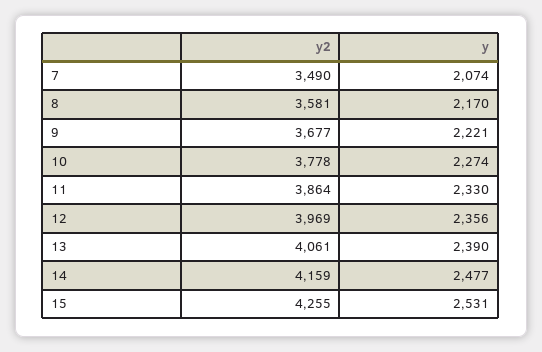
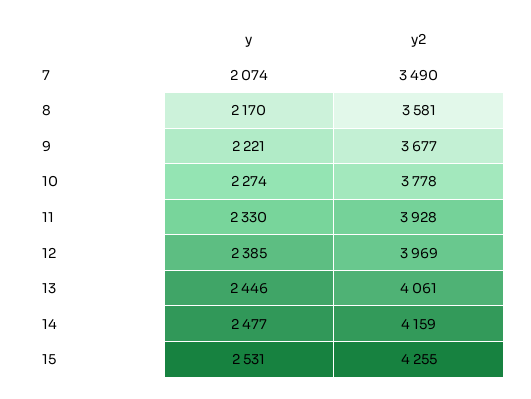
y2, 11: 3864 -> 3928
y, 12: 2356 -> 2385
y, 13: 2390 -> 2446

